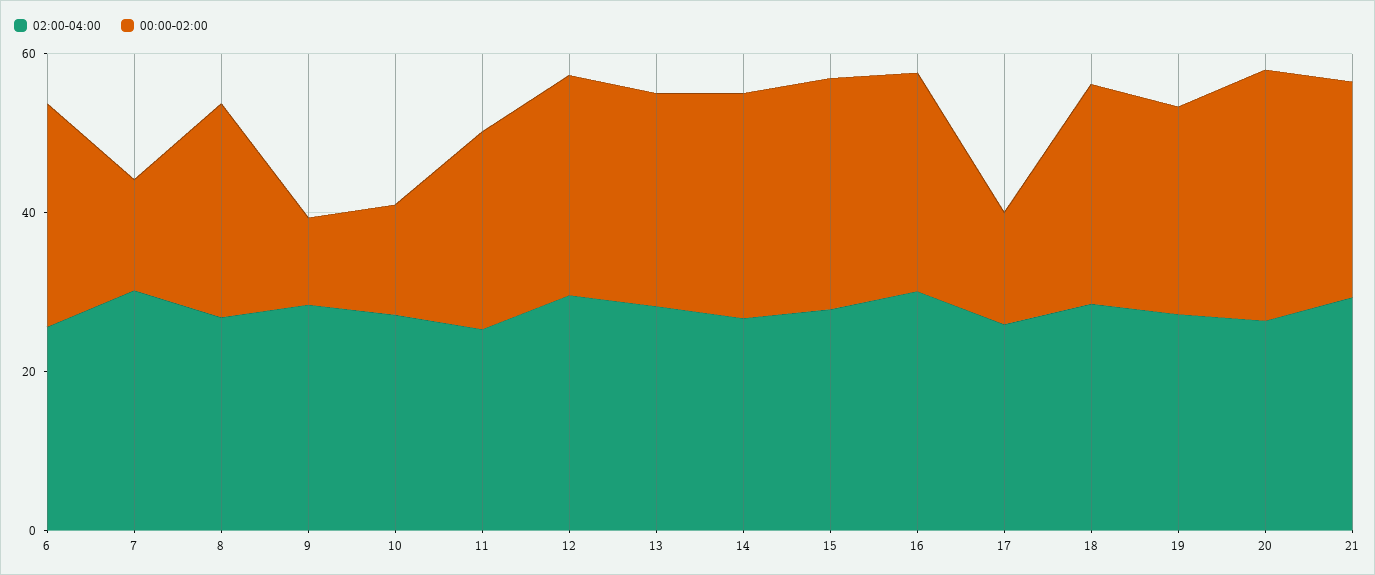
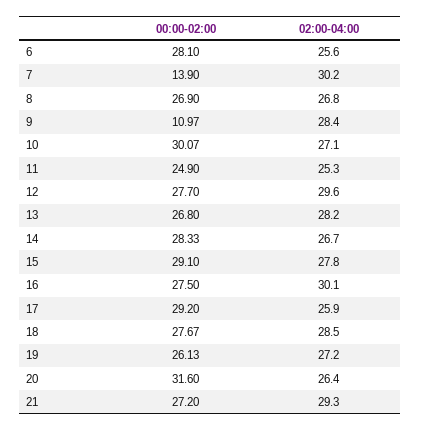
00:00-02:00, 10: 15 -> 30.07
00:00-02:00, 17: 15 -> 29.2

